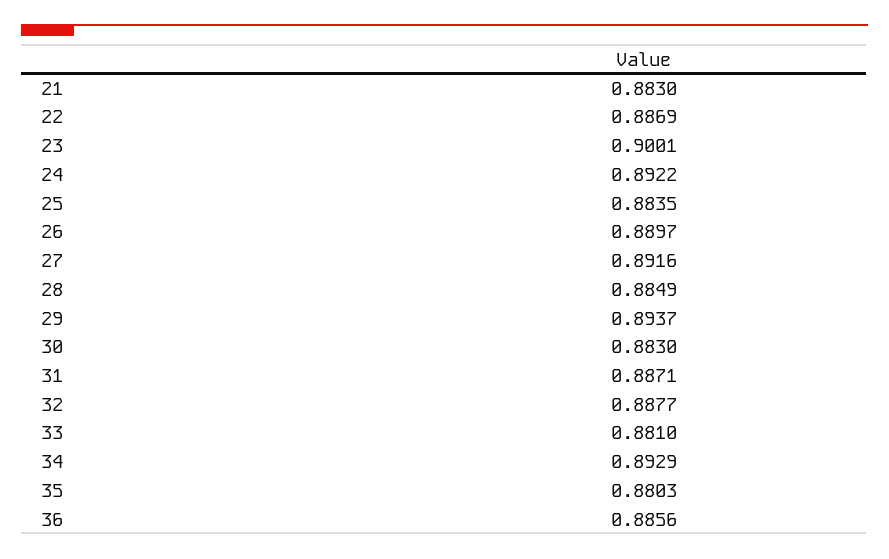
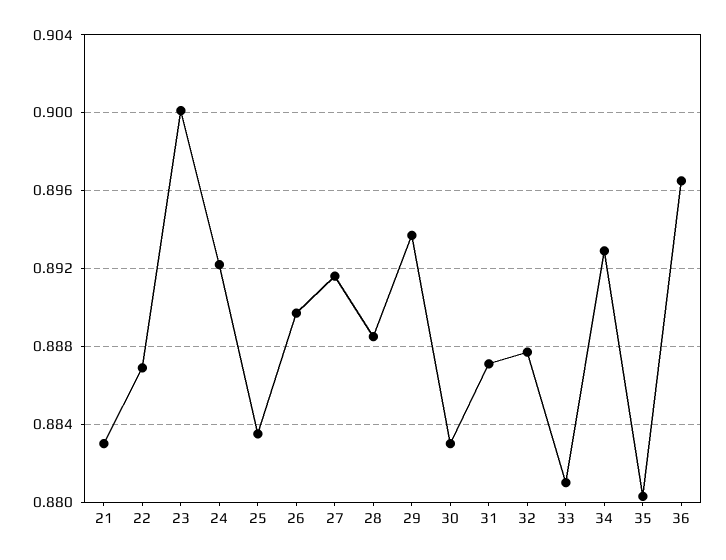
28: 0.8849 -> 0.8885
36: 0.8856 -> 0.8965

